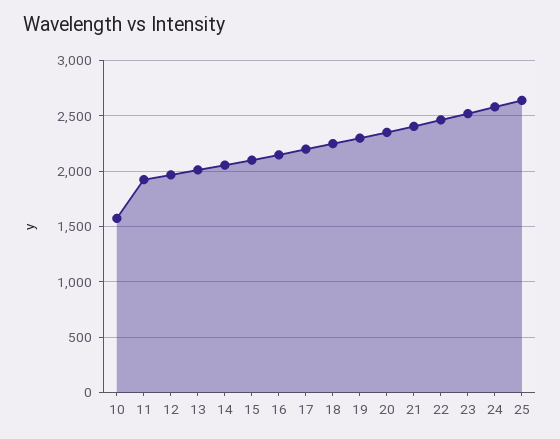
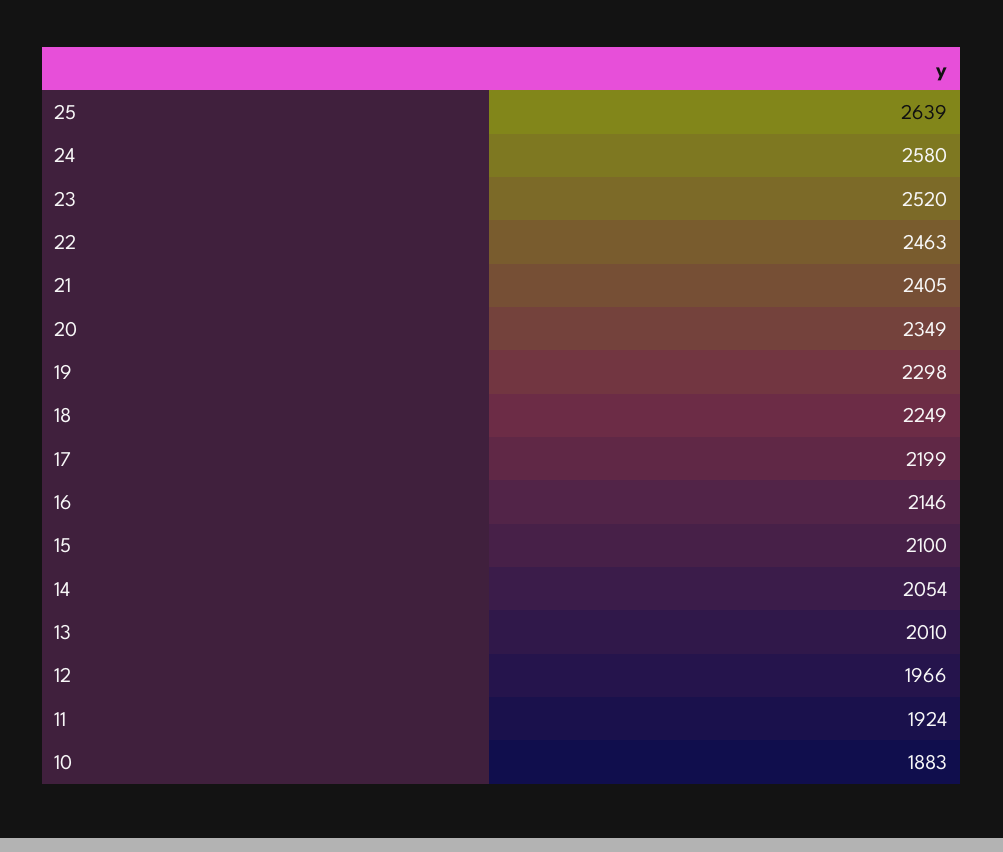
10: 1600 -> 1883

